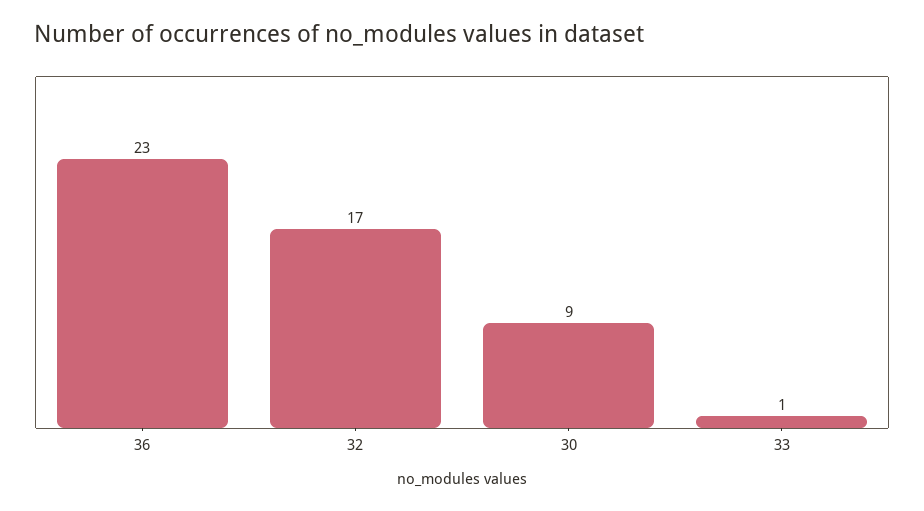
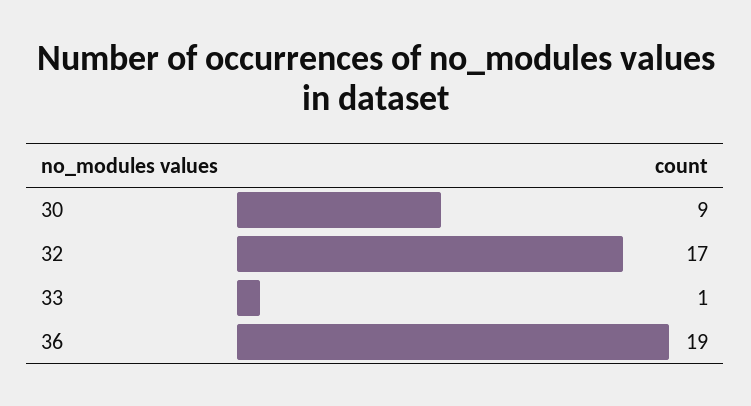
36: 23 -> 19

